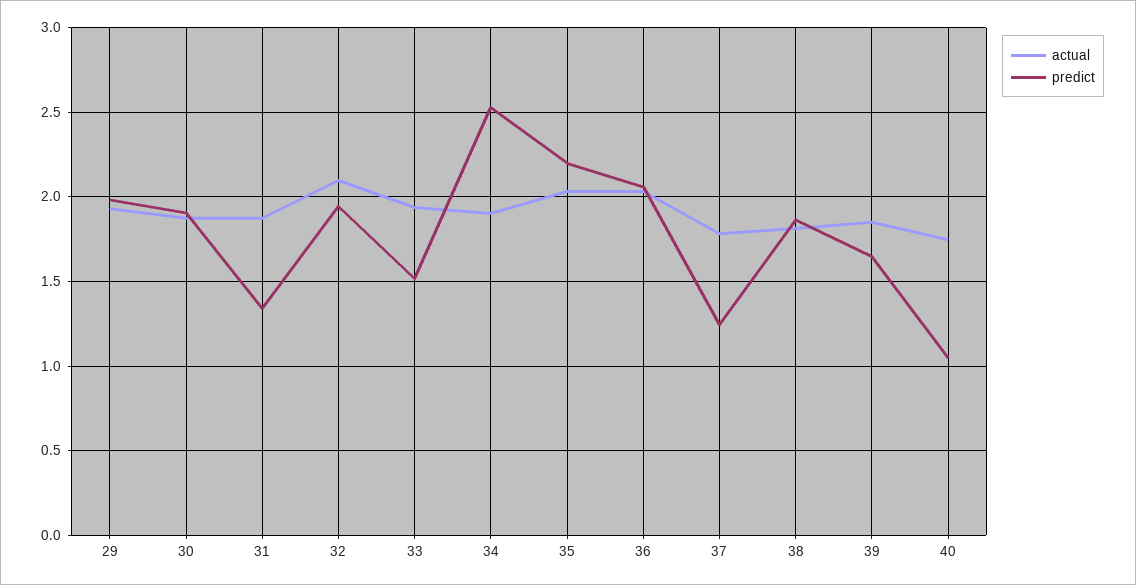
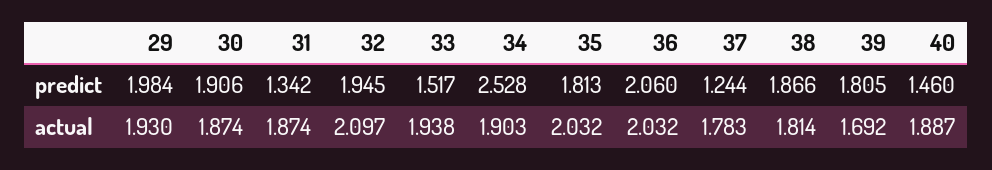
predict, 35: 2.2 -> 1.813
actual, 39: 1.85 -> 1.692
predict, 39: 1.65 -> 1.805
actual, 40: 1.75 -> 1.887
predict, 40: 1.05 -> 1.46

